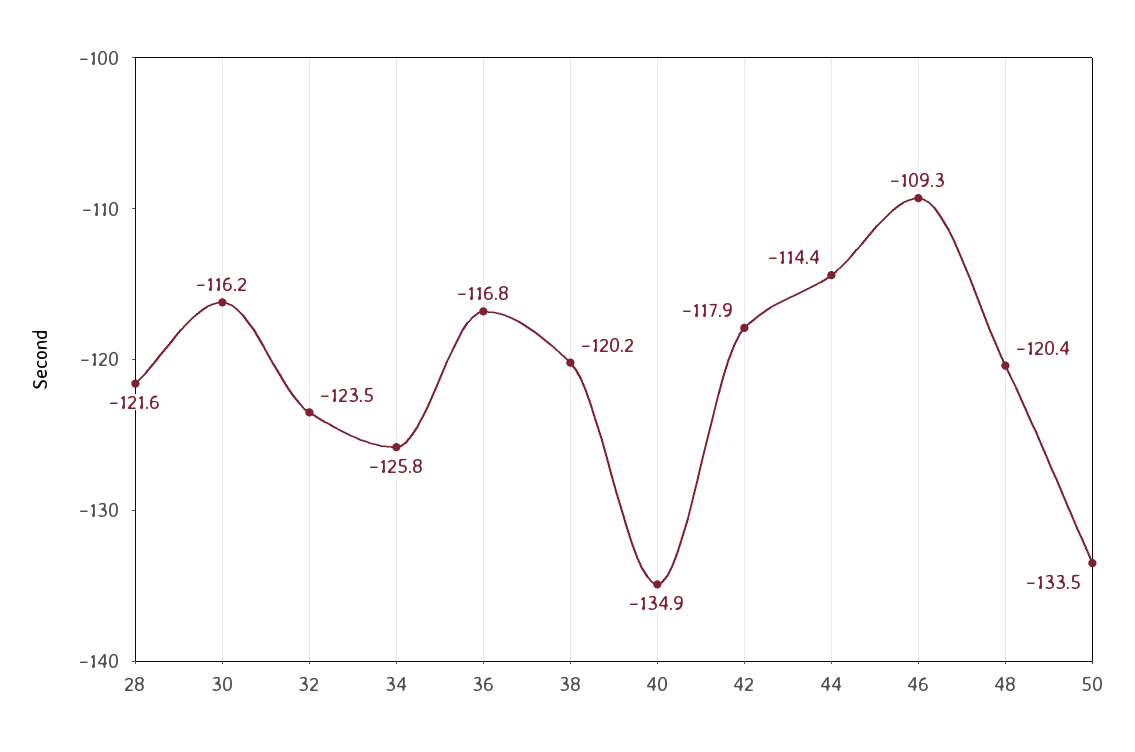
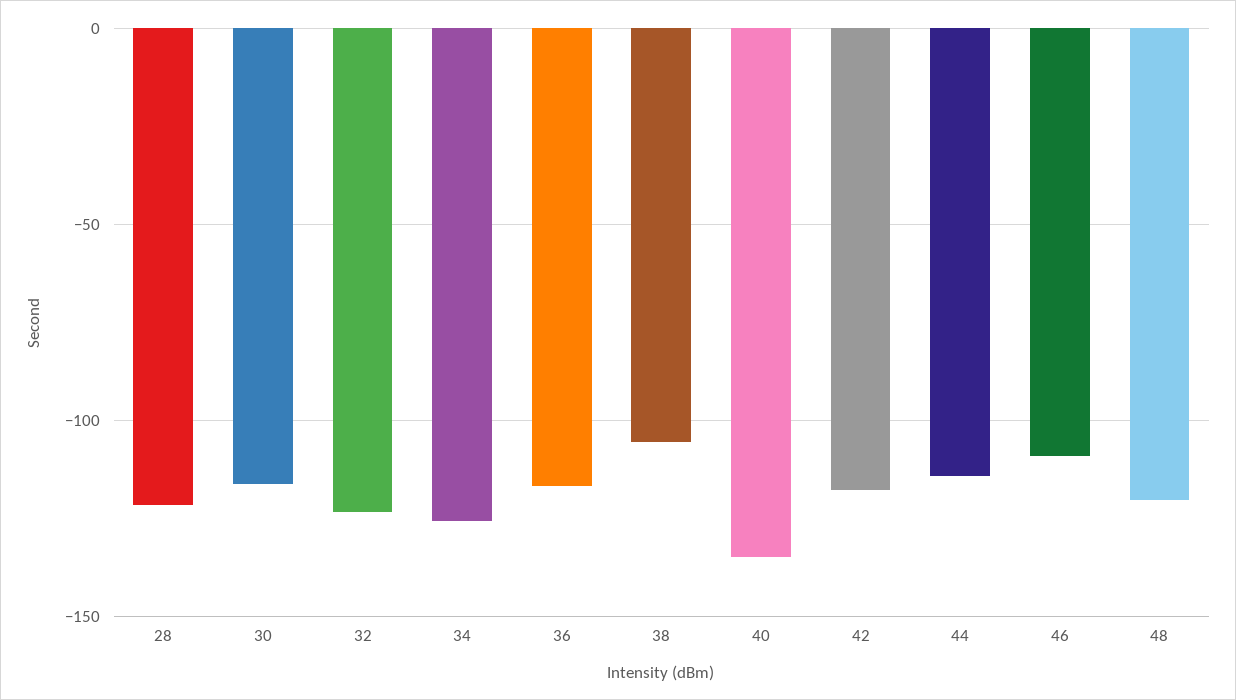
38: -120.2 -> -105
50: -133.5 -> none

